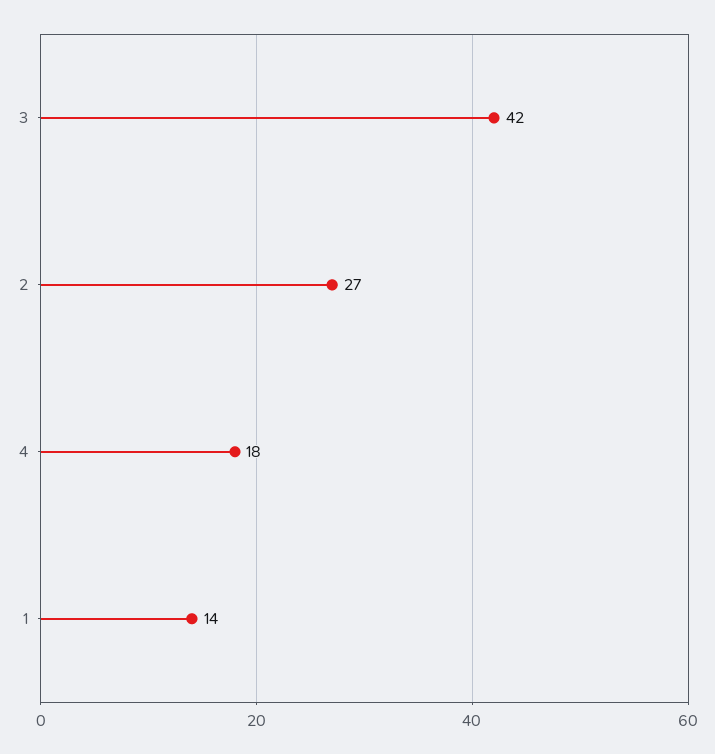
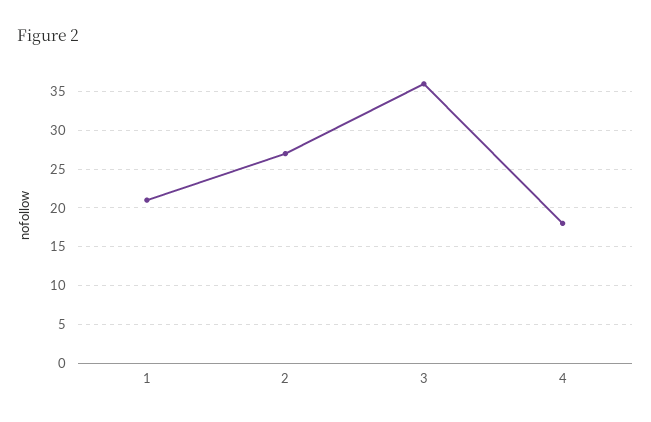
3: 42 -> 36
1: 14 -> 21

